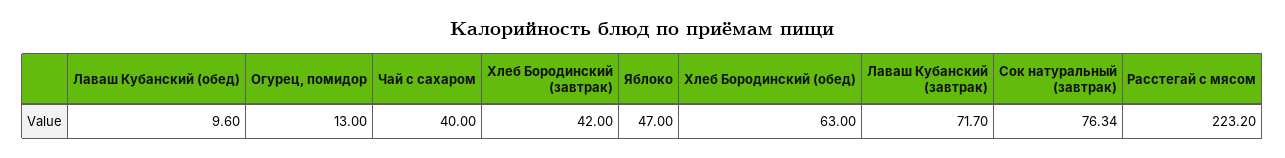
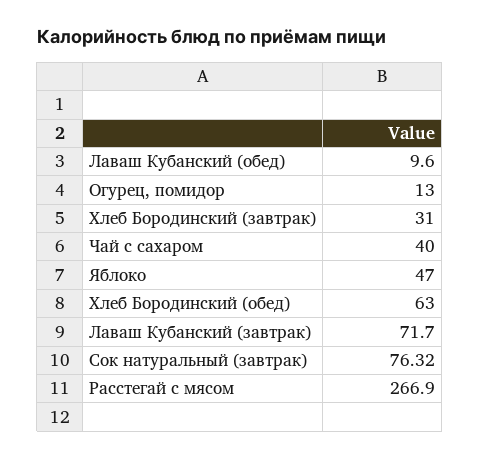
Хлеб Бородинский (завтрак): 42 -> 31
Сок натуральный (завтрак): 76.34 -> 76.32
Расстегай с мясом: 223.2 -> 266.9

